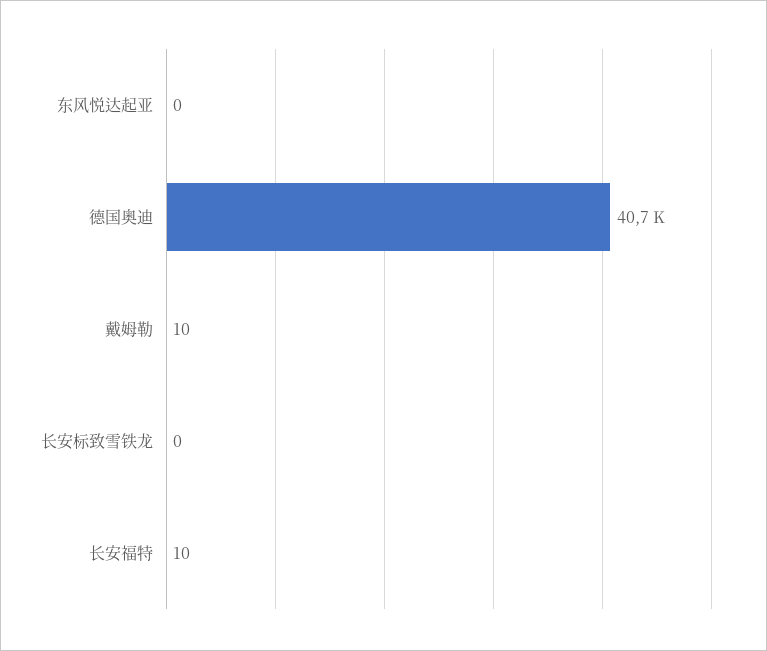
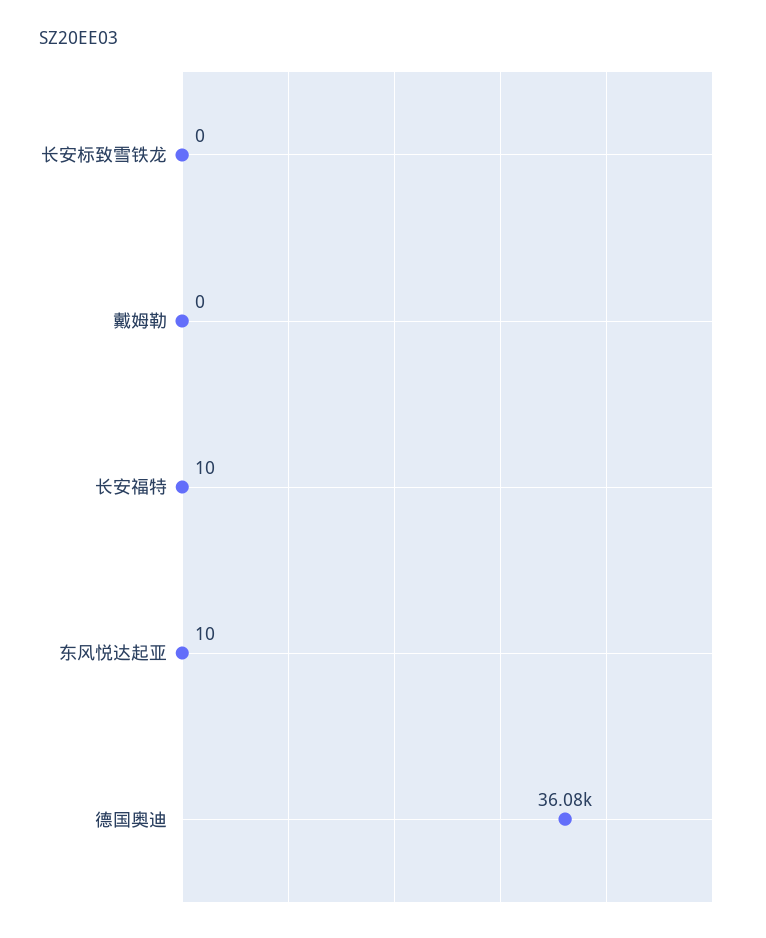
东风悦达起亚: 0 -> 10
德国奥迪: 40700 -> 36080
戴姆勒: 10 -> 0

